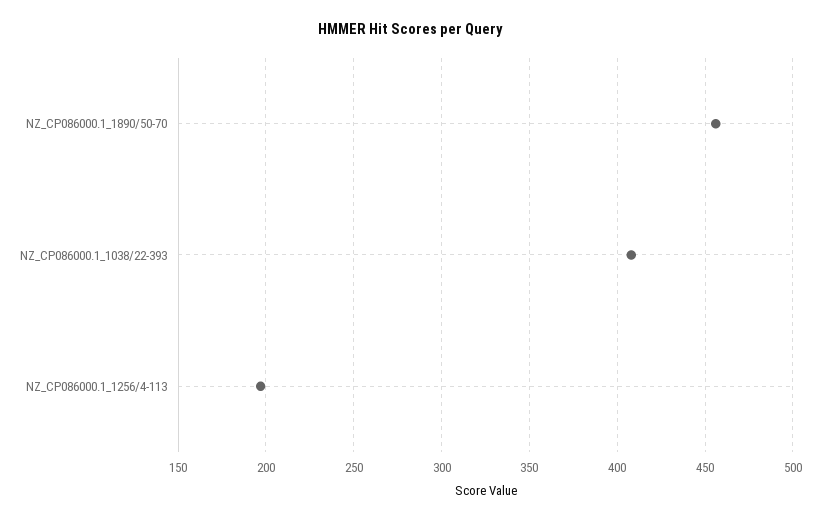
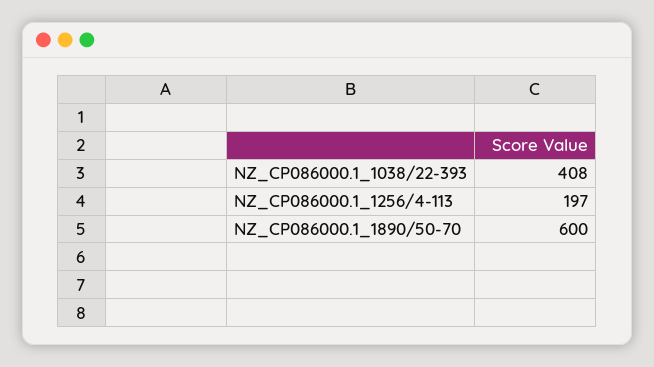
NZ_CP086000.1_1890/50-70: 455 -> 600

